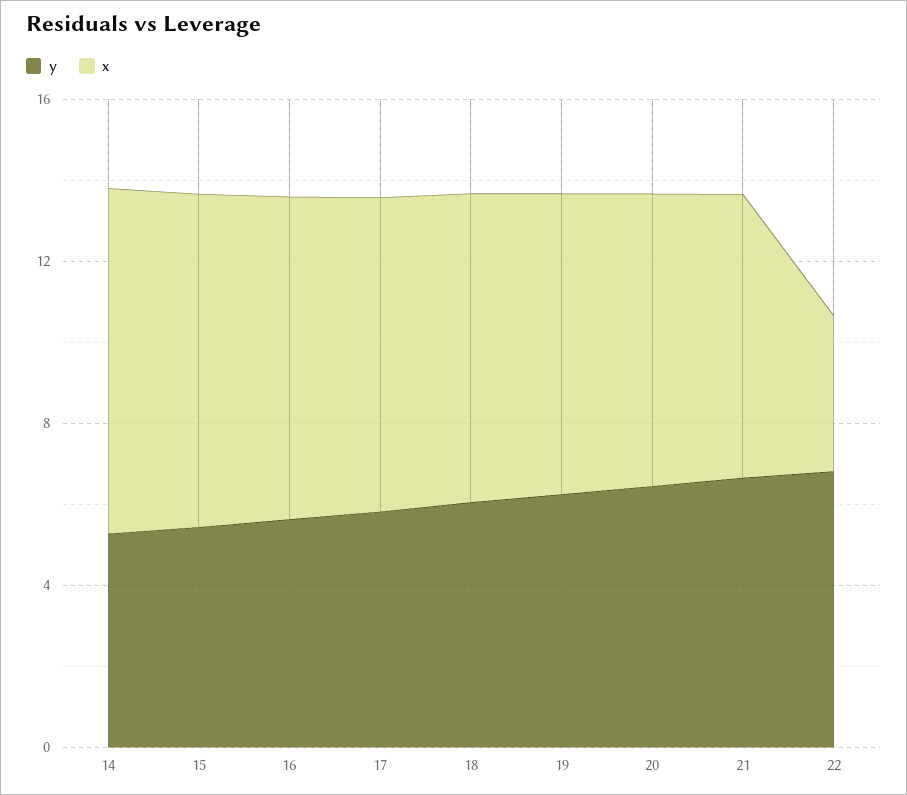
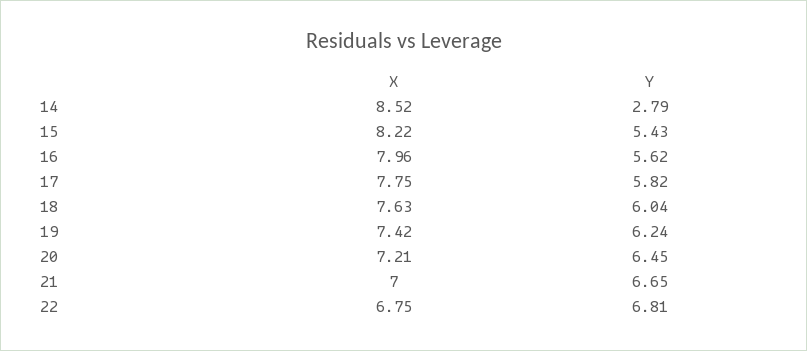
y, 14: 5 -> 2.79
x, 22: 4 -> 6.75

